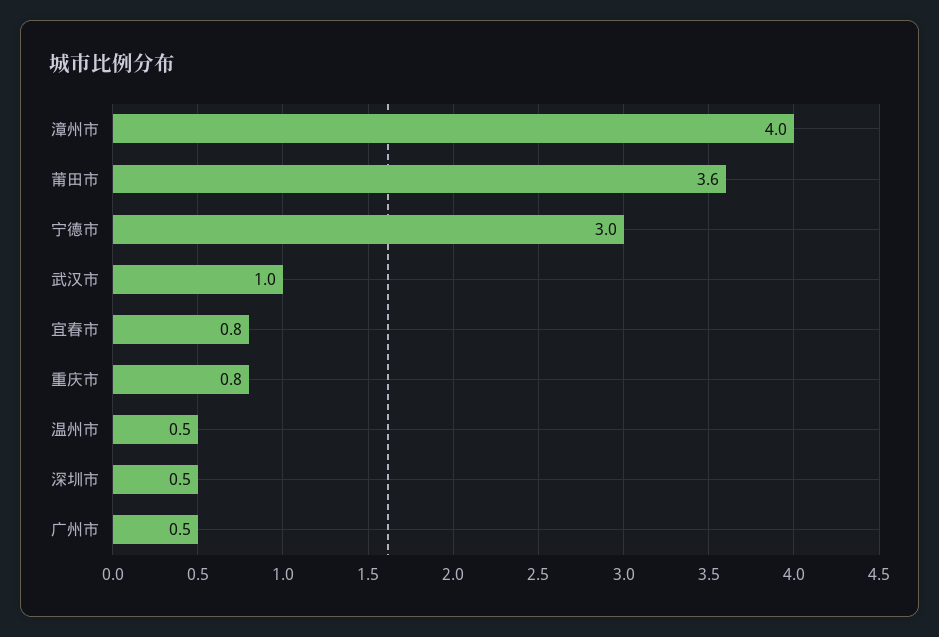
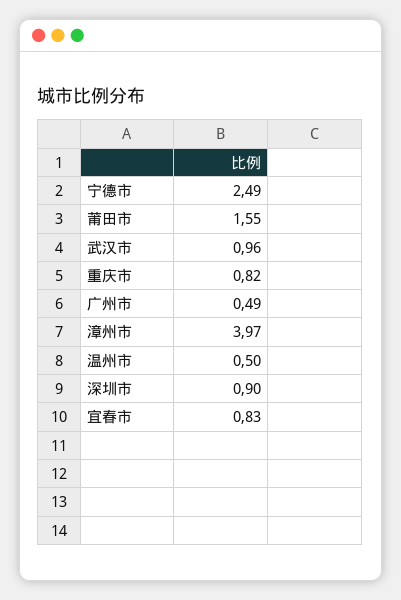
莆田市: 3.6 -> 1.55
宁德市: 3 -> 2.49
深圳市: 0.5 -> 0.9

